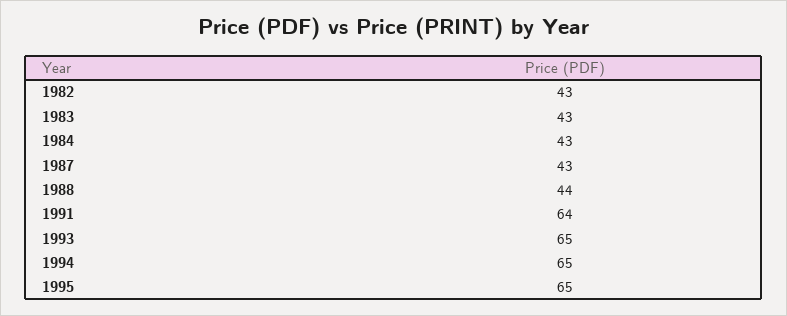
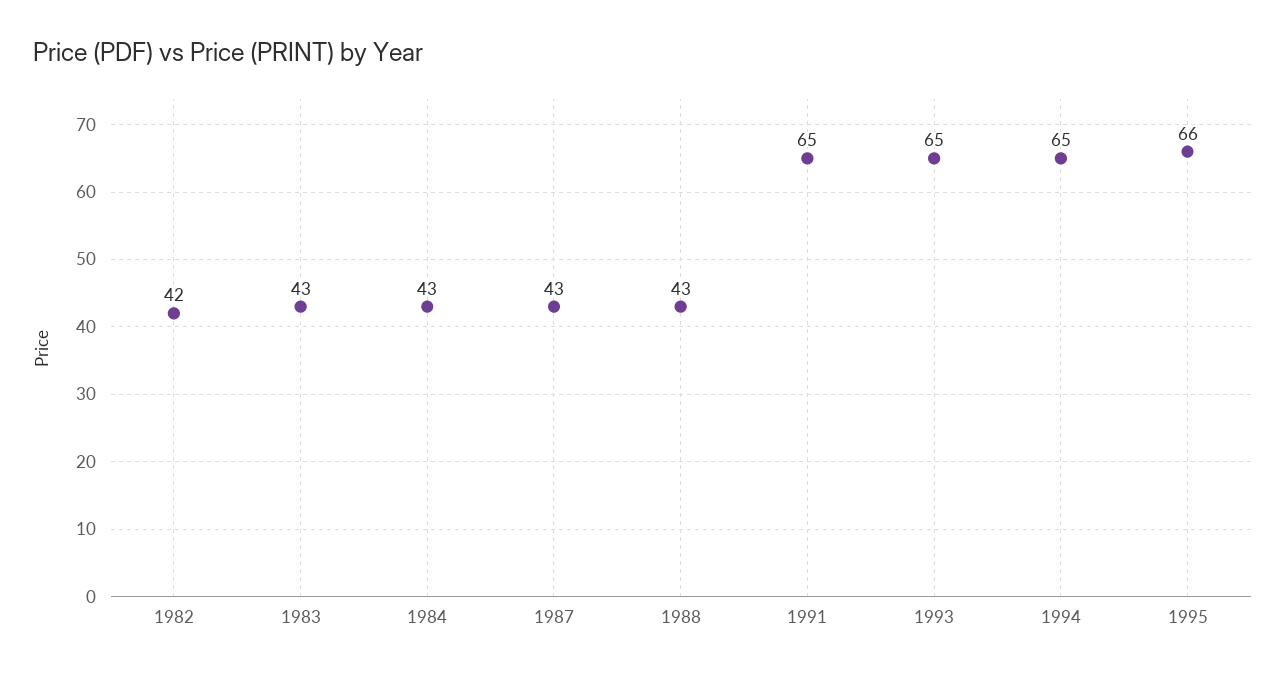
1982: 43 -> 42
1988: 44 -> 43
1991: 64 -> 65
1995: 65 -> 66

